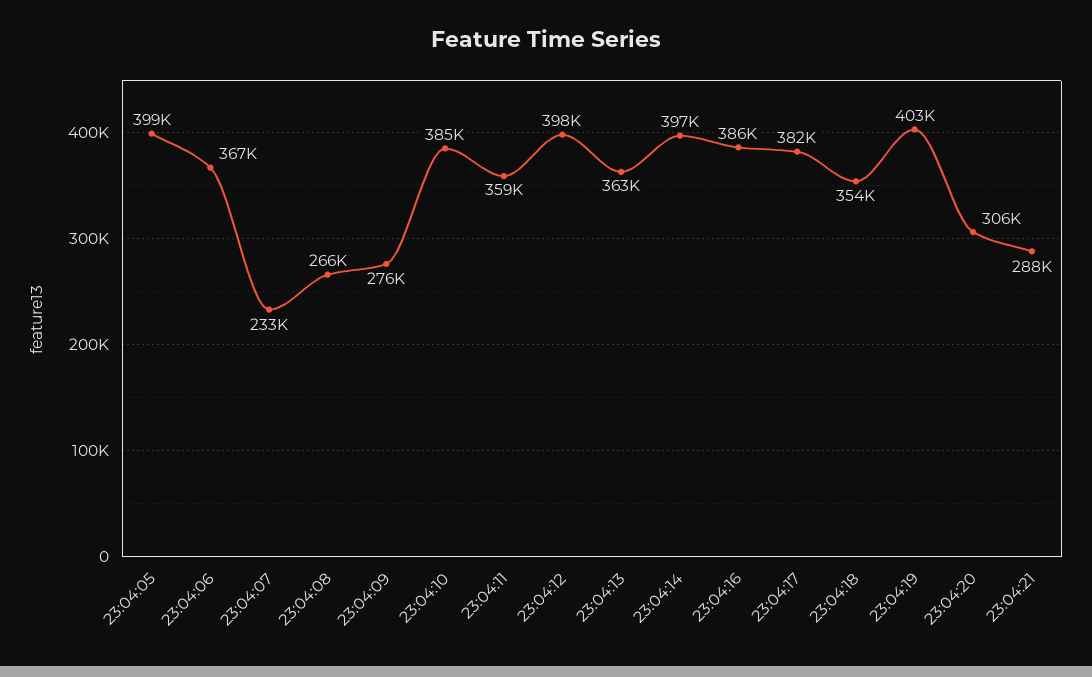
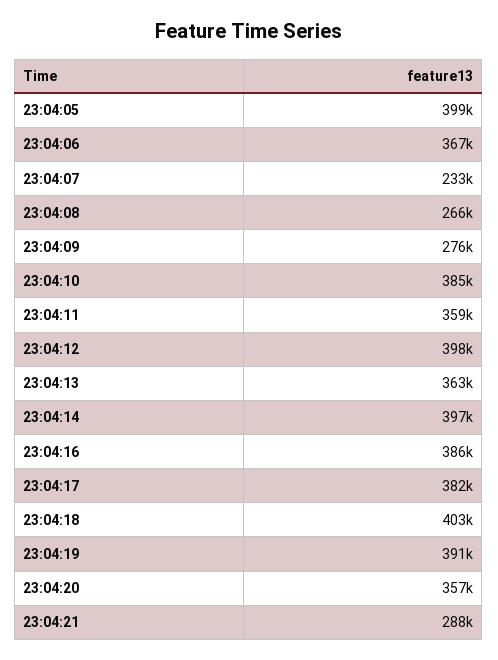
23:04:18: 354000 -> 403000
23:04:19: 403000 -> 391000
23:04:20: 306000 -> 357000

